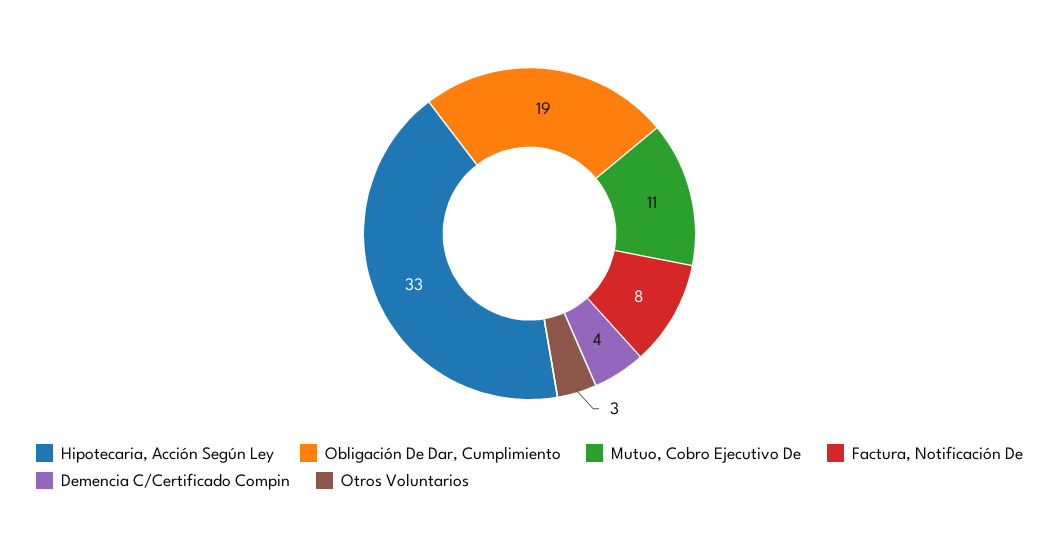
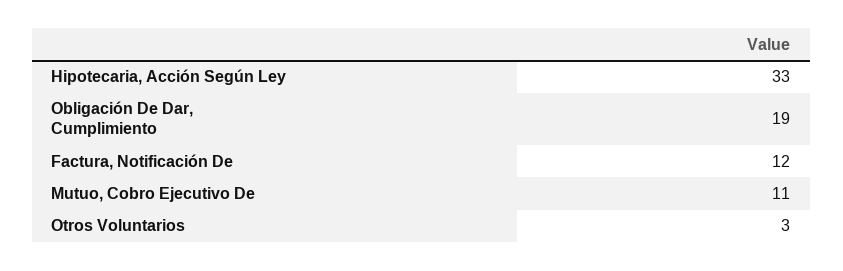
Factura, Notificación De: 8 -> 12
Demencia C/Certificado Compin: 4 -> none

